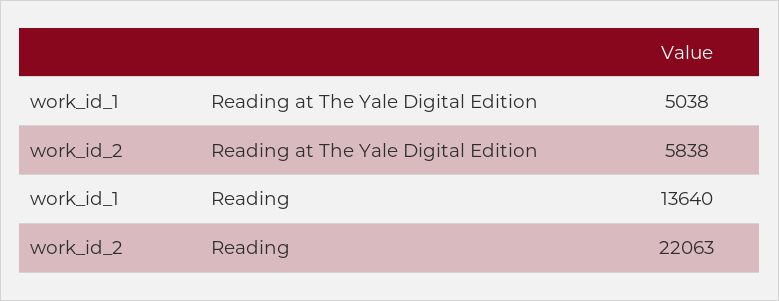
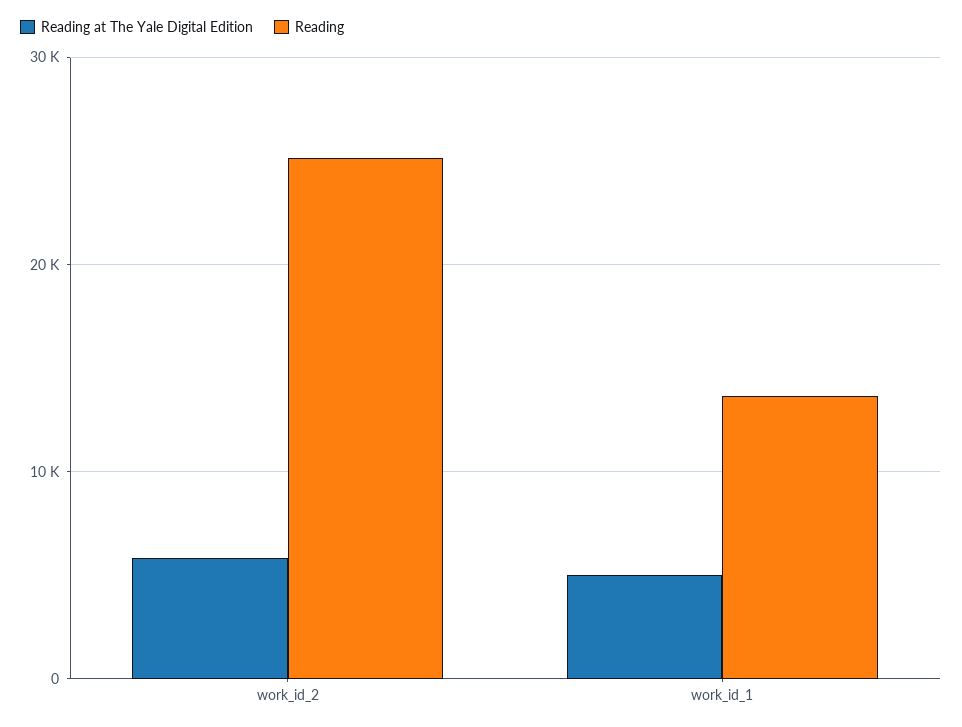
Reading, work_id_2: 22063 -> 25000

